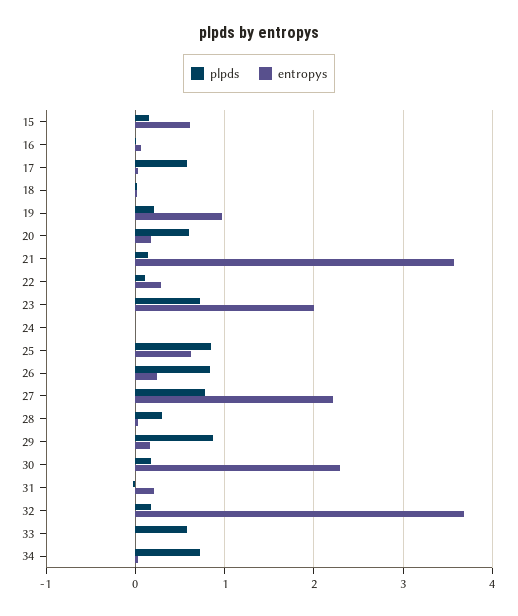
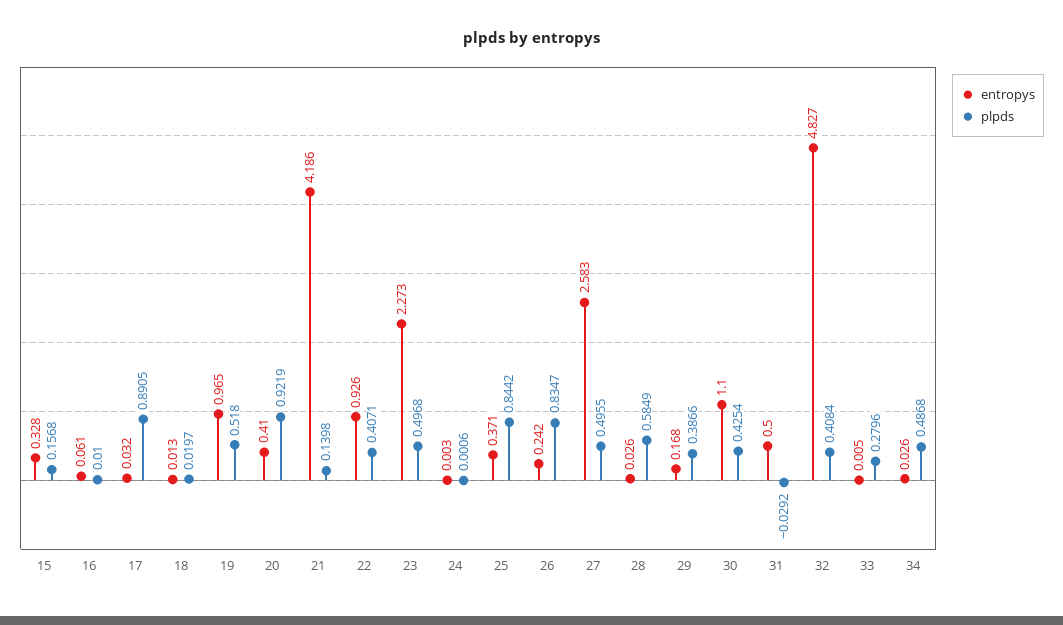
entropys, 15: 0.6 -> 0.328
plpds, 17: 0.6 -> 0.8905
plpds, 19: 0.2 -> 0.518
plpds, 20: 0.6 -> 0.9219
entropys, 20: 0.2 -> 0.41
entropys, 21: 3.6 -> 4.186
plpds, 22: 0.1 -> 0.4071
entropys, 22: 0.3 -> 0.926
plpds, 23: 0.7 -> 0.4968
entropys, 23: 2 -> 2.273
entropys, 25: 0.6 -> 0.371
plpds, 27: 0.8 -> 0.4955
entropys, 27: 2.2 -> 2.583
plpds, 28: 0.3 -> 0.5849
plpds, 29: 0.9 -> 0.3866
plpds, 30: 0.2 -> 0.4254
entropys, 30: 2.3 -> 1.1
entropys, 31: 0.2 -> 0.5
plpds, 32: 0.2 -> 0.4084
entropys, 32: 3.7 -> 4.827
plpds, 33: 0.6 -> 0.2796
plpds, 34: 0.7 -> 0.4868

